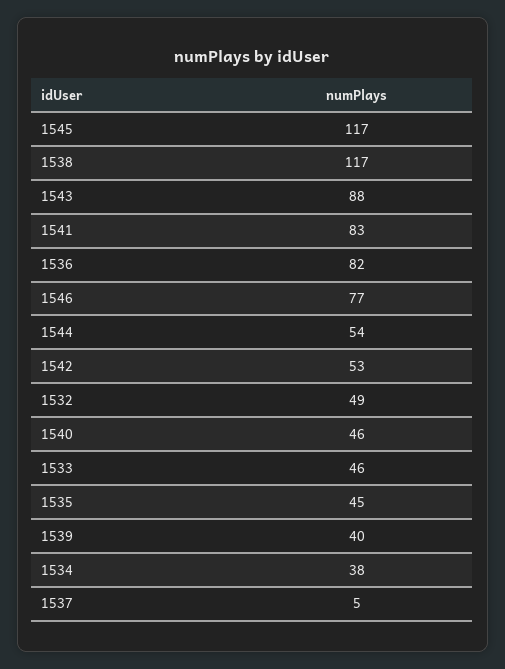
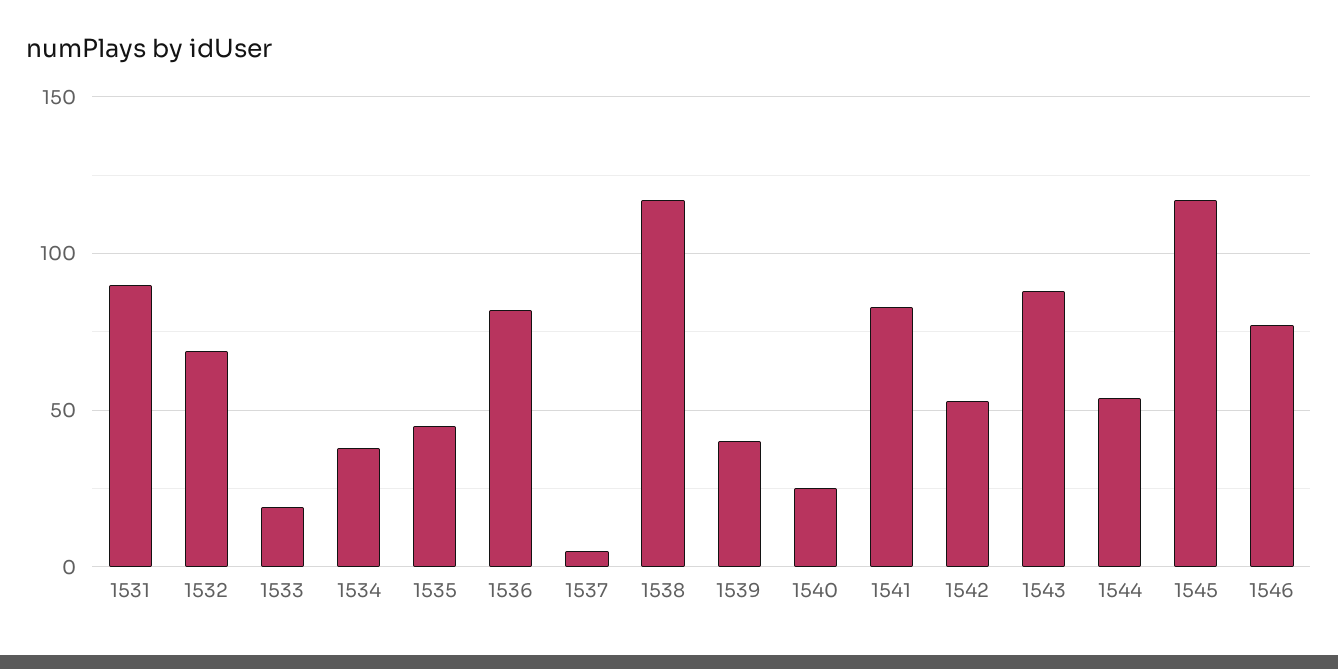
1532: 49 -> 70
1540: 46 -> 25
1533: 46 -> 20
1531: none -> 90

